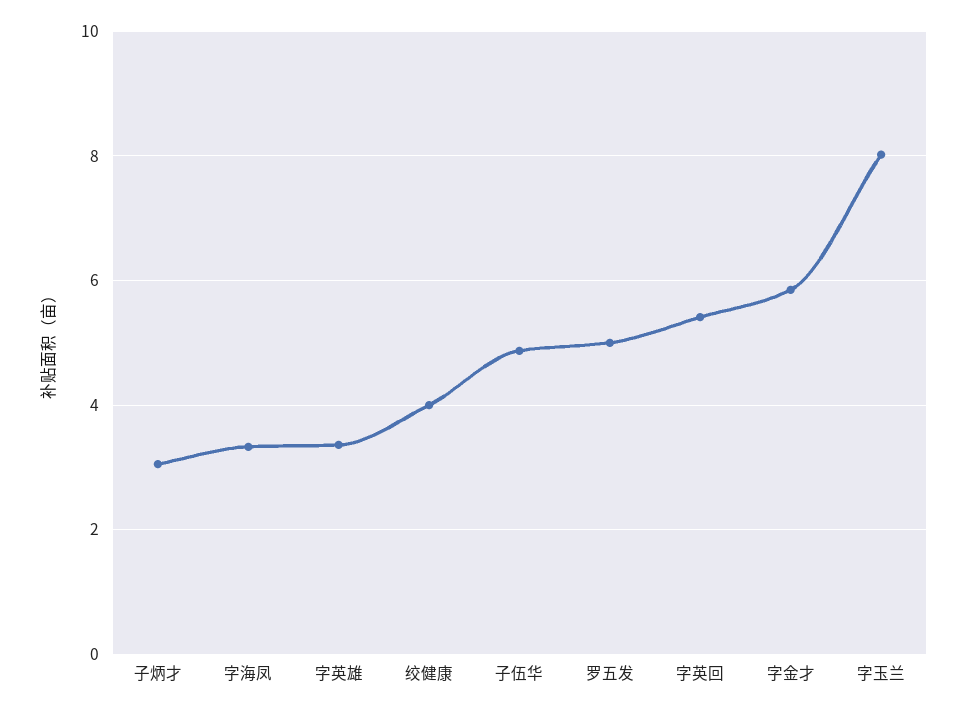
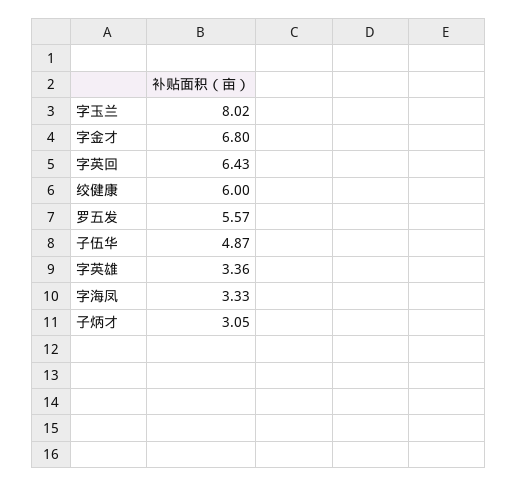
绞健康: 4 -> 6
罗五发: 5 -> 5.57
字英回: 5.4 -> 6.43
字金才: 5.8 -> 6.8

